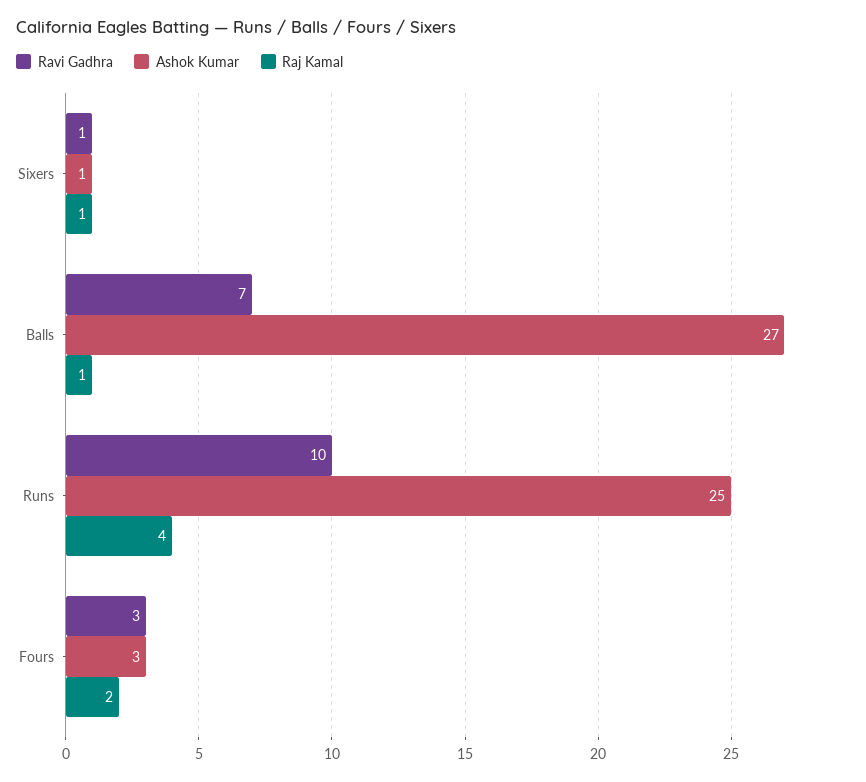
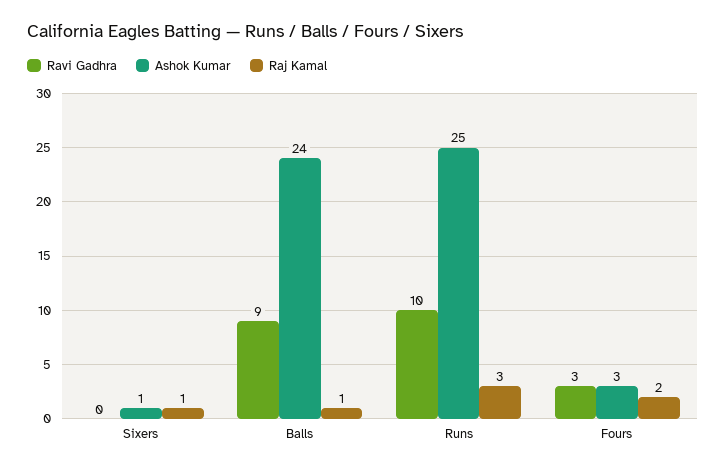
Ravi Gadhra, Sixers: 1 -> 0
Ravi Gadhra, Balls: 7 -> 9
Ashok Kumar, Balls: 27 -> 24
Raj Kamal, Runs: 4 -> 3

